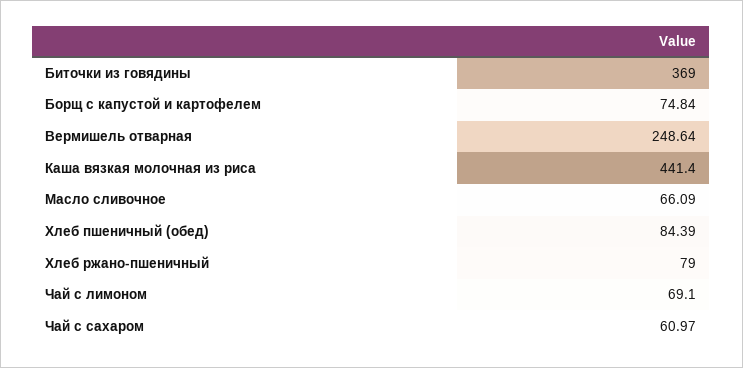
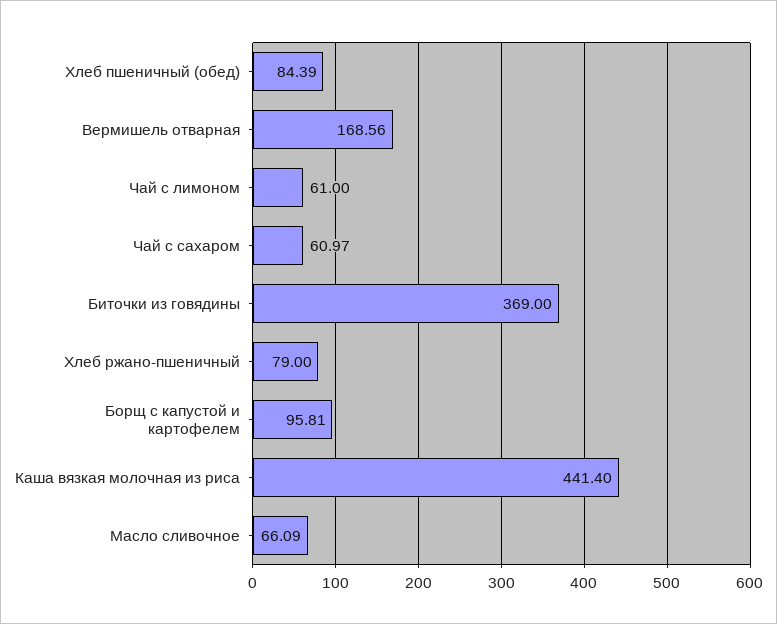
Борщ с капустой и картофелем: 74.84 -> 95.81
Вермишель отварная: 248.64 -> 168.56
Чай с лимоном: 69.1 -> 61

